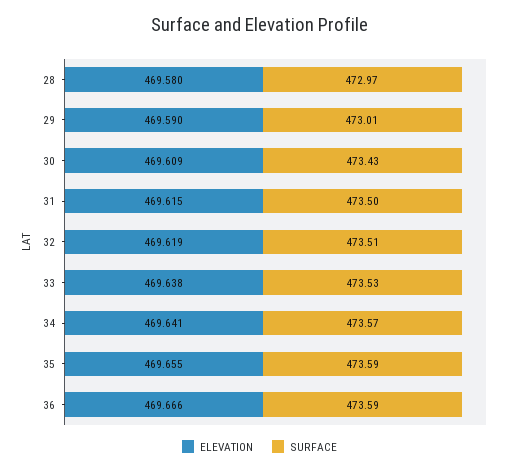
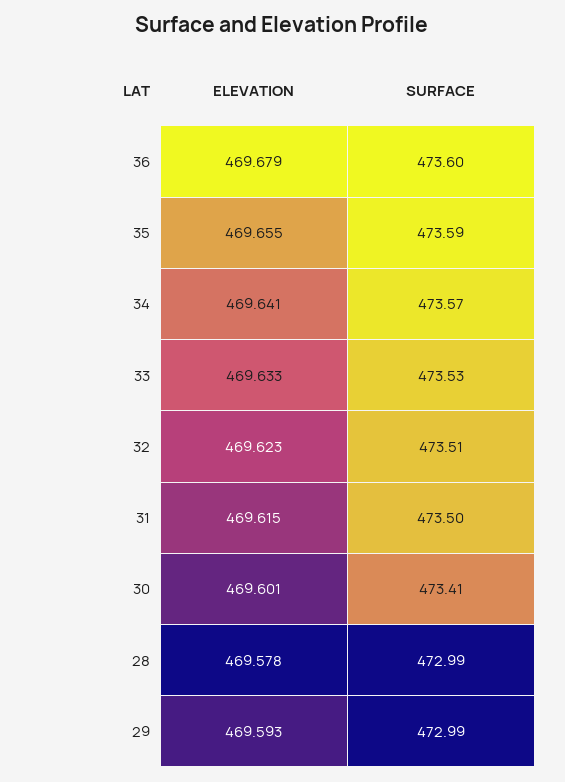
ELEVATION, 28: 469.58 -> 469.578
SURFACE, 28: 472.97 -> 472.99
ELEVATION, 29: 469.59 -> 469.593
SURFACE, 29: 473.01 -> 472.99
ELEVATION, 30: 469.609 -> 469.601
SURFACE, 30: 473.43 -> 473.41
ELEVATION, 32: 469.619 -> 469.623
ELEVATION, 33: 469.638 -> 469.633
ELEVATION, 36: 469.666 -> 469.679
SURFACE, 36: 473.59 -> 473.6

